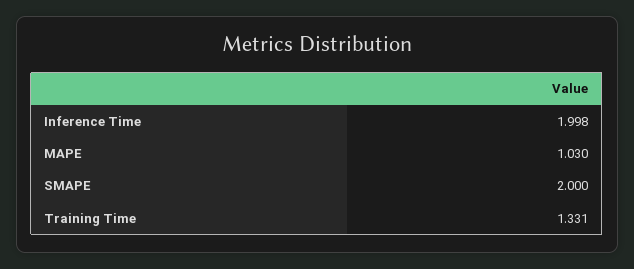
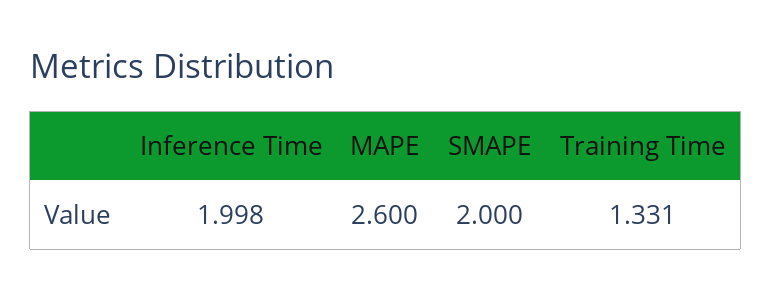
MAPE: 1.03 -> 2.6

